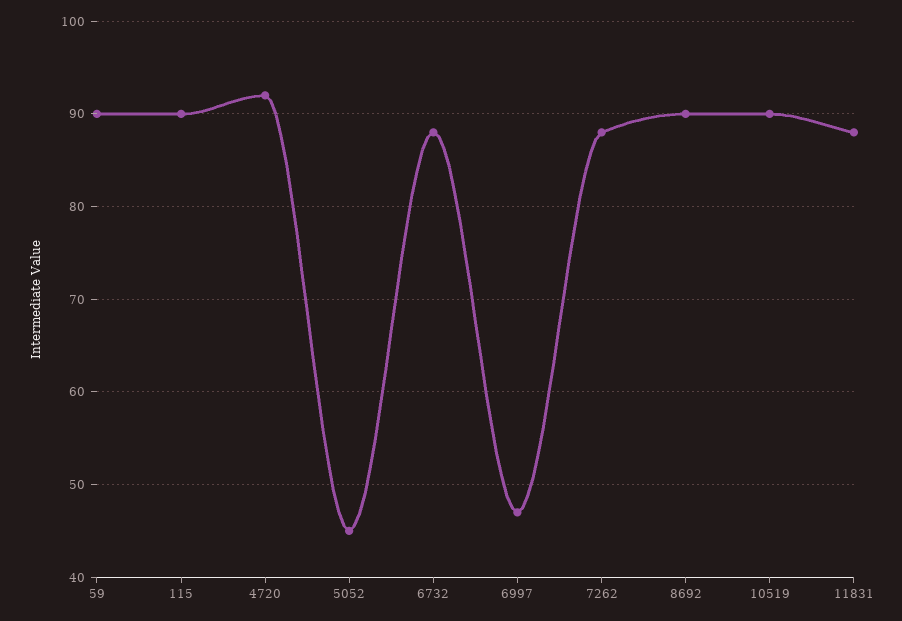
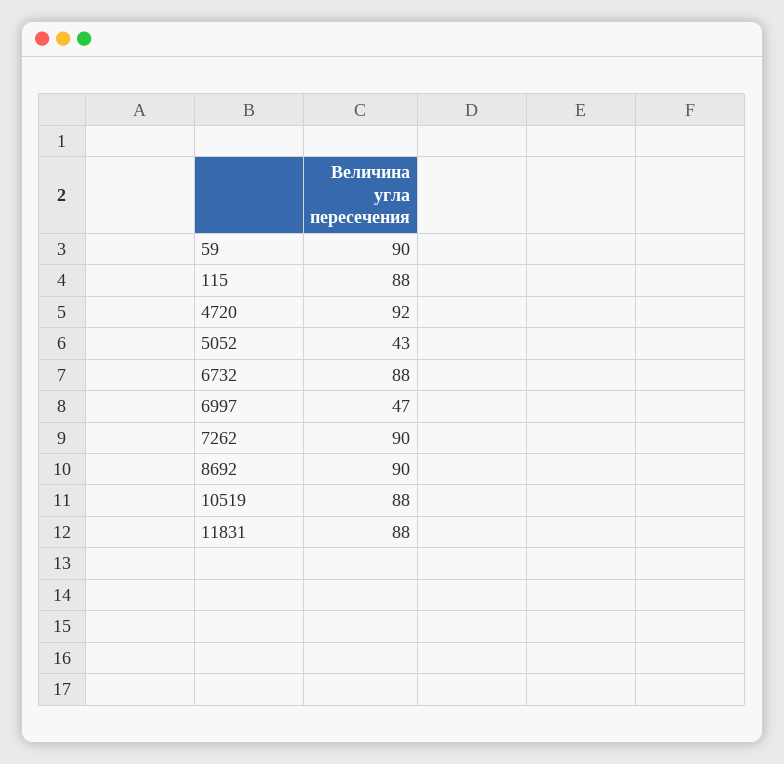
115: 90 -> 88
5052: 45 -> 43
7262: 88 -> 90
10519: 90 -> 88

